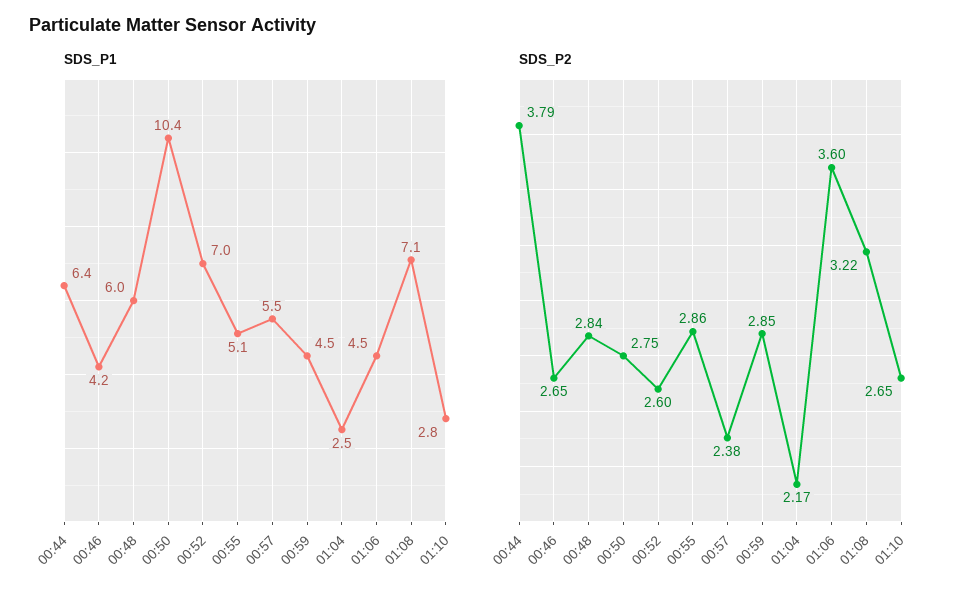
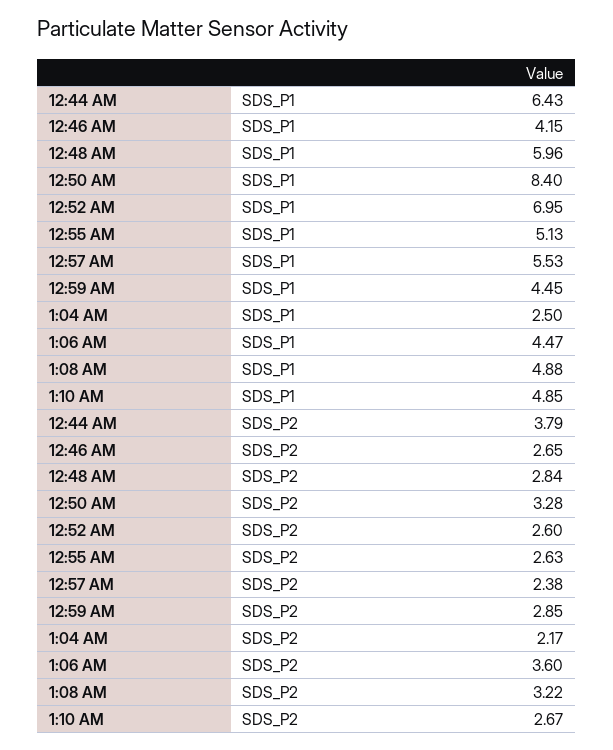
SDS_P1, 00:50: 10.4 -> 8.4
SDS_P1, 01:08: 7.1 -> 4.88
SDS_P1, 01:10: 2.8 -> 4.85
SDS_P2, 00:50: 2.75 -> 3.28
SDS_P2, 00:55: 2.86 -> 2.63
SDS_P2, 01:10: 2.65 -> 2.67

